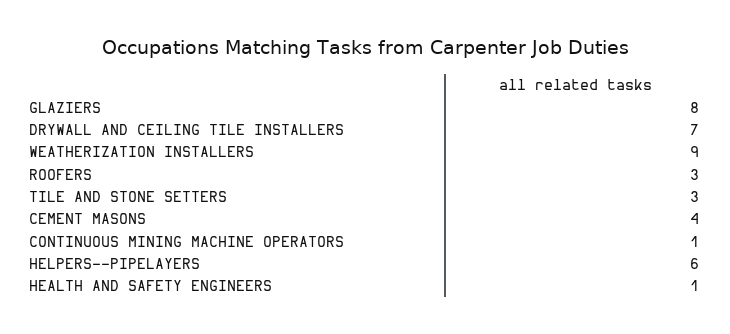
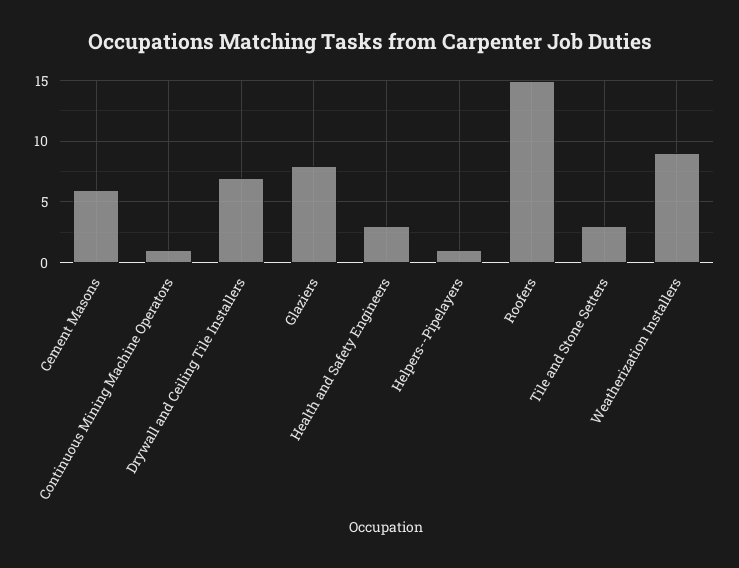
ROOFERS: 3 -> 15
CEMENT MASONS: 4 -> 6
HELPERS--PIPELAYERS: 6 -> 1
HEALTH AND SAFETY ENGINEERS: 1 -> 3

